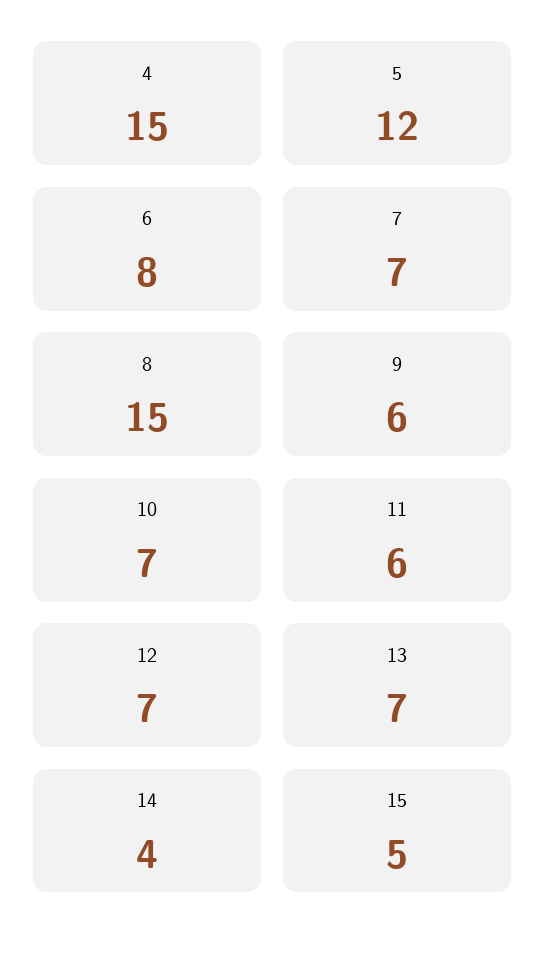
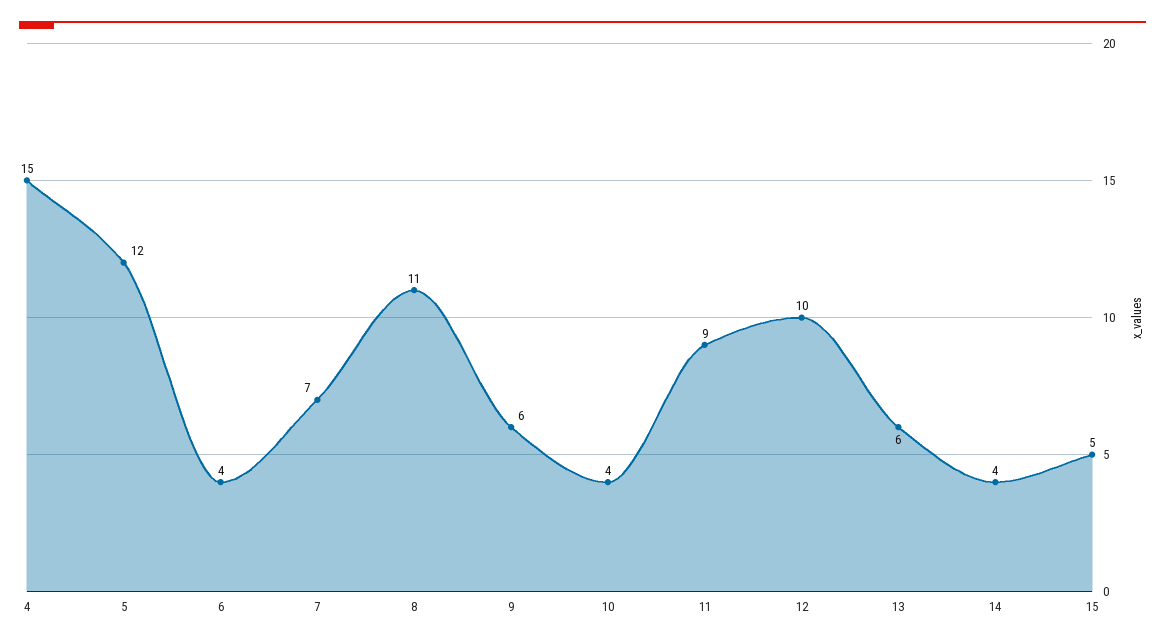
6: 8 -> 4
8: 15 -> 11
10: 7 -> 4
11: 6 -> 9
12: 7 -> 10
13: 7 -> 6

